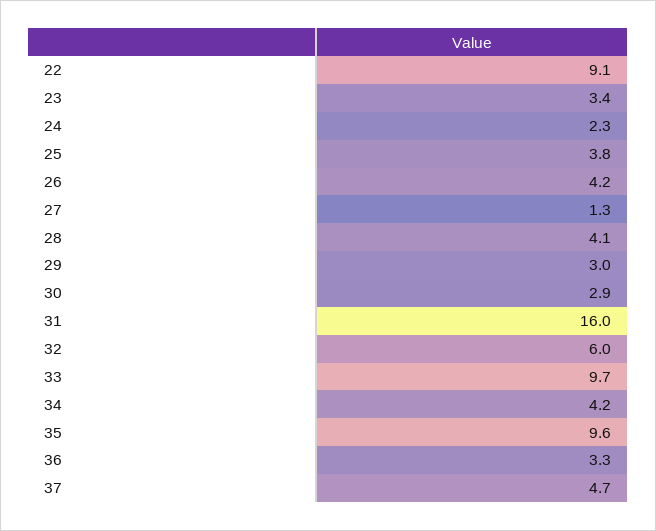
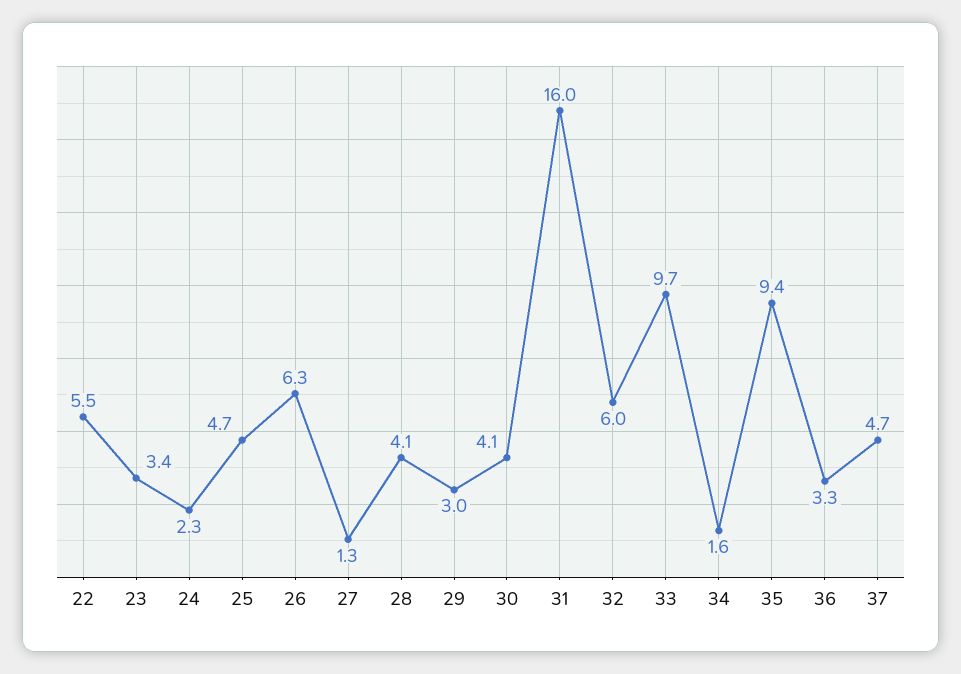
22: 9.1 -> 5.5
25: 3.8 -> 4.7
26: 4.2 -> 6.3
30: 2.9 -> 4.1
34: 4.2 -> 1.6
35: 9.6 -> 9.4

